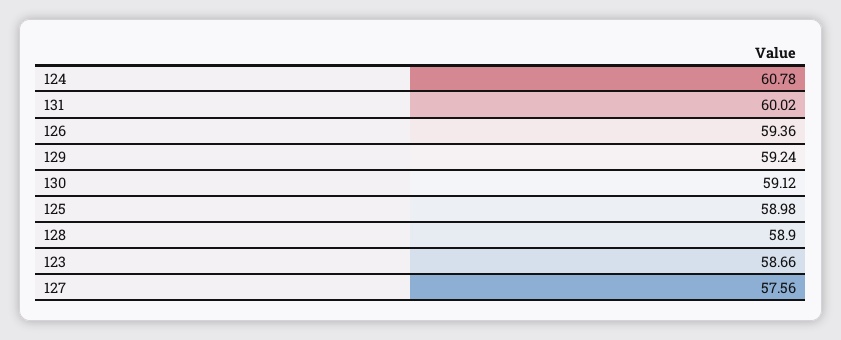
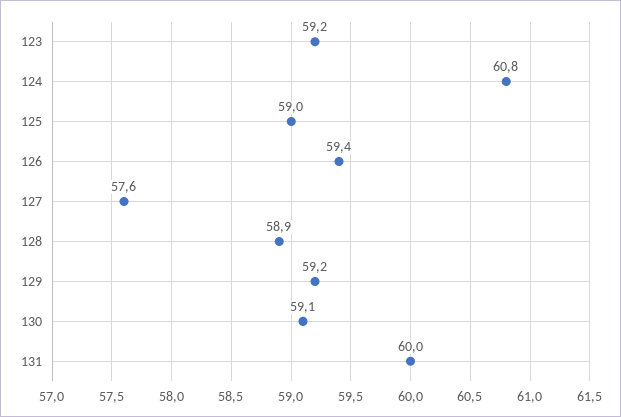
123: 58.66 -> 59.2

